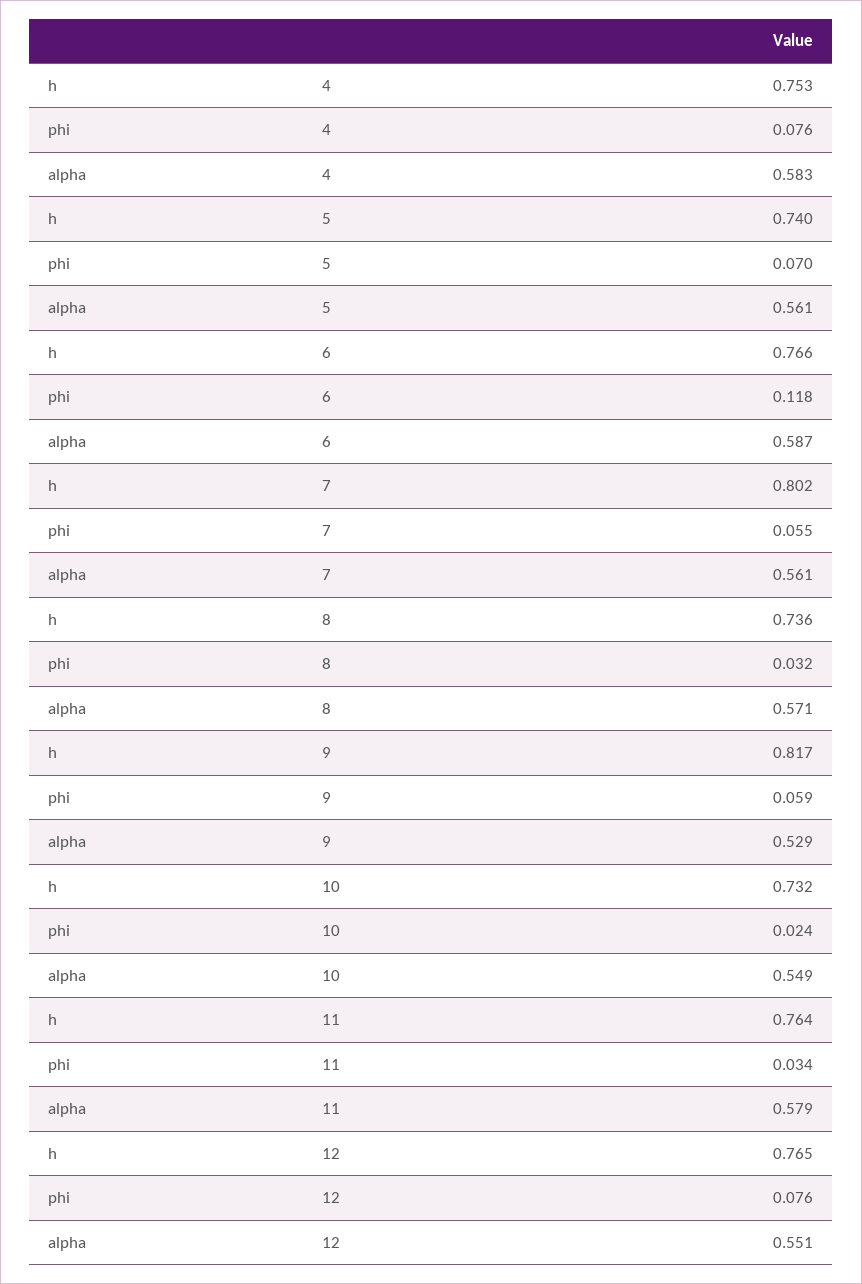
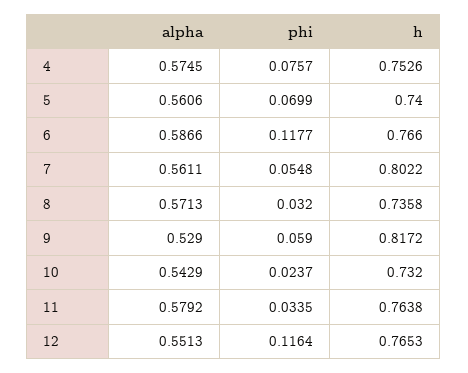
alpha, 4: 0.583 -> 0.5745
alpha, 10: 0.549 -> 0.5429
phi, 12: 0.076 -> 0.1164

